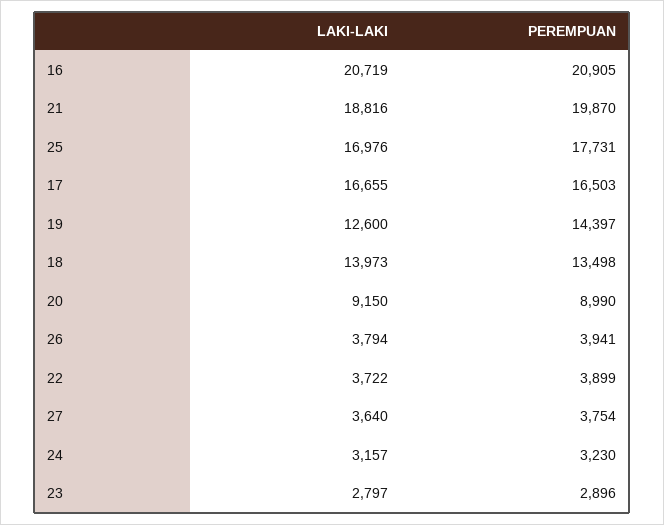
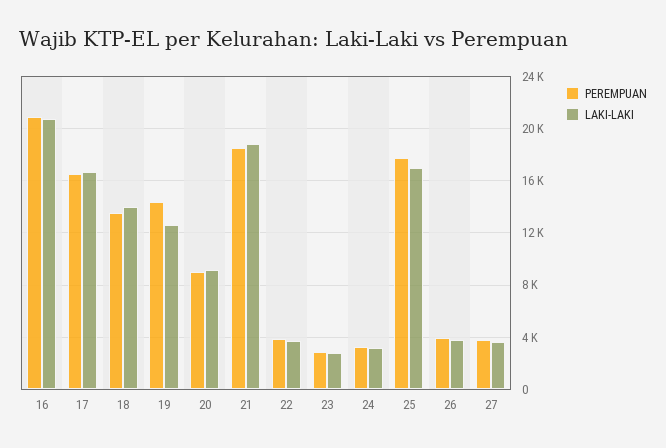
PEREMPUAN, 21: 19870 -> 18500

